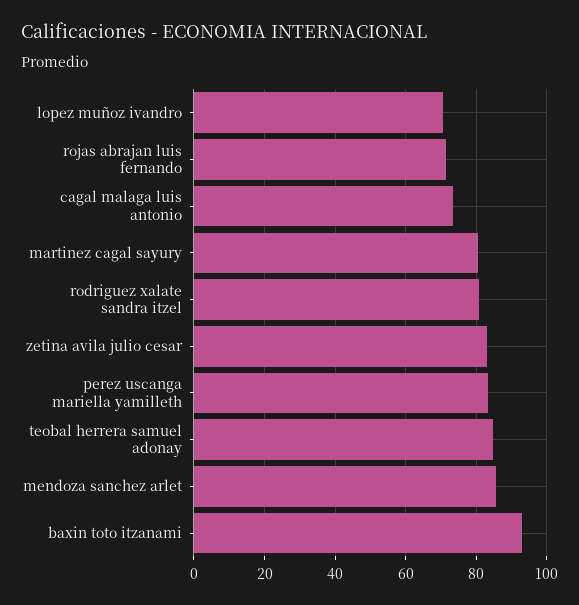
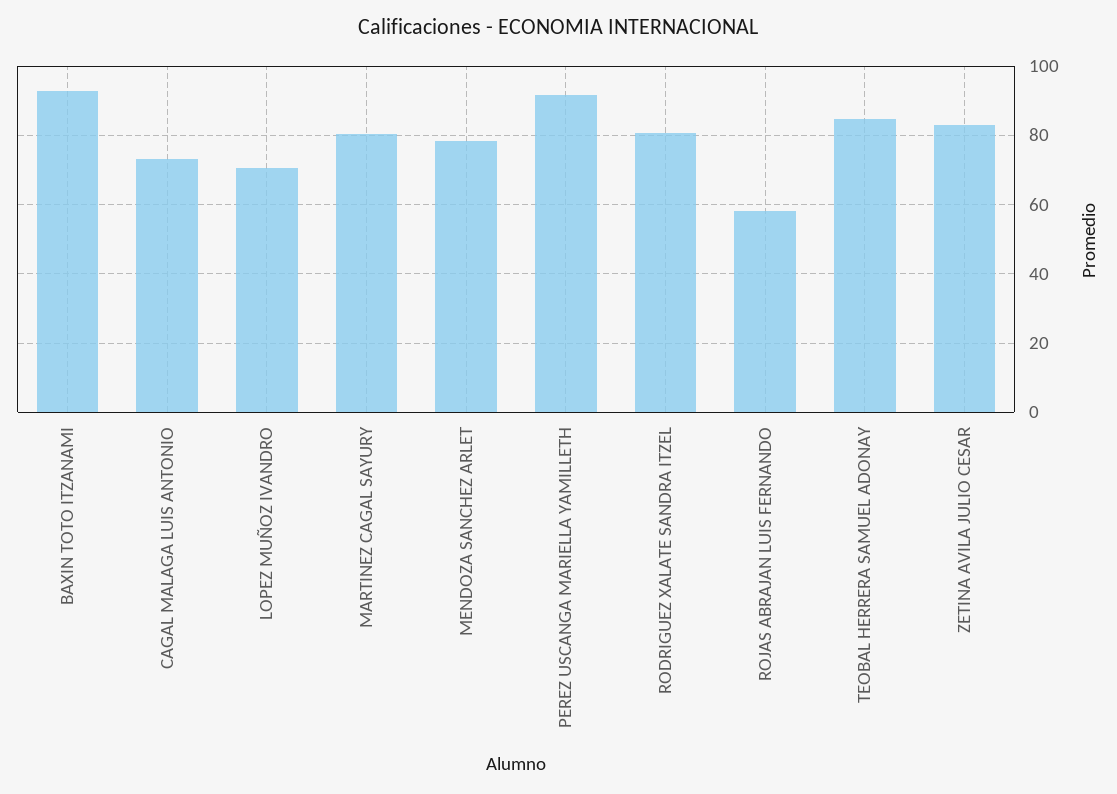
rojas abrajan luis fernando: 72 -> 58
perez uscanga mariella yamilleth: 84 -> 92
mendoza sanchez arlet: 86 -> 78

